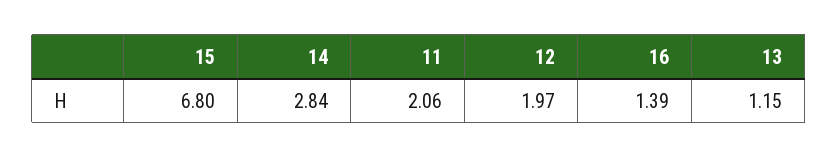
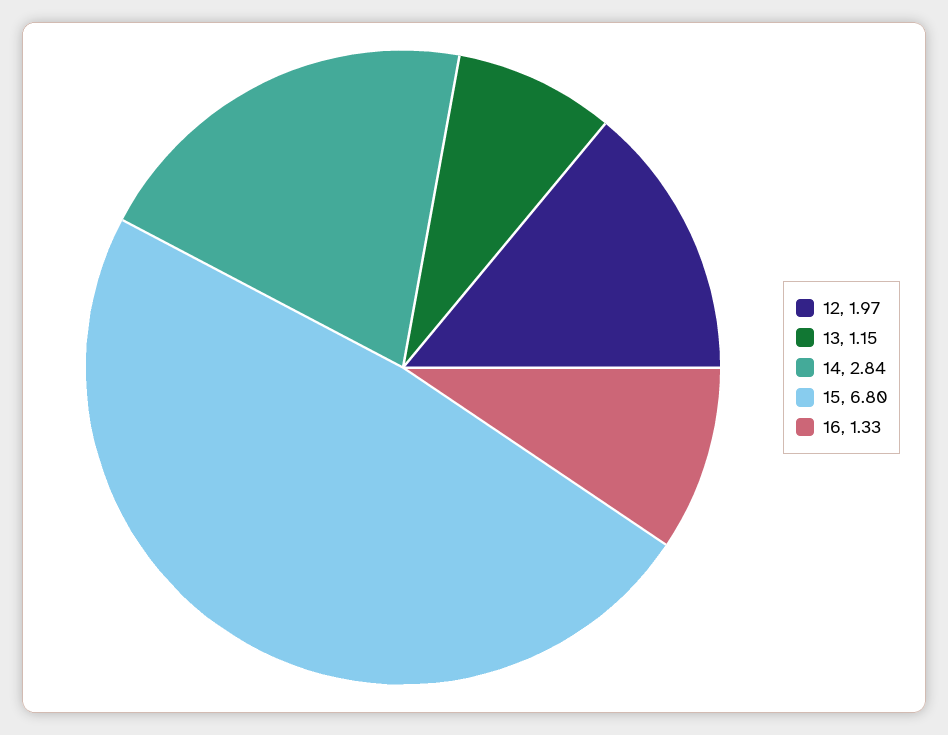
11: 2.06 -> none
16: 1.39 -> 1.33

